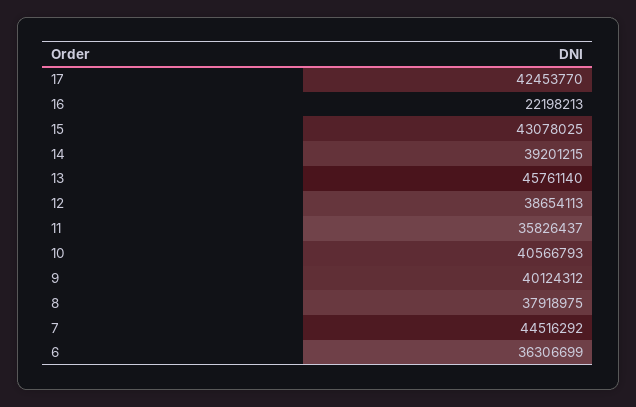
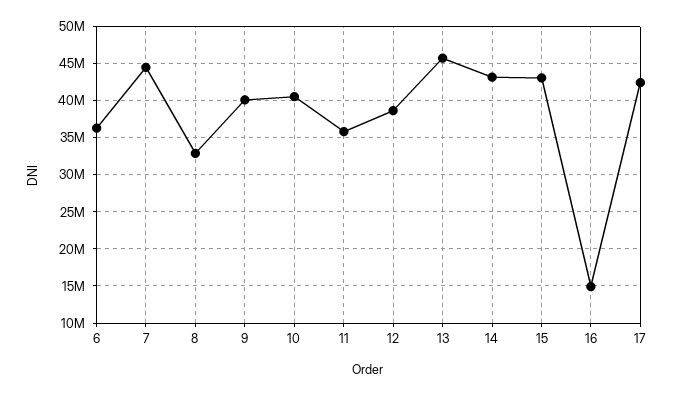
16: 22198213 -> 15000000
14: 39201215 -> 43000000
8: 37918975 -> 33000000

